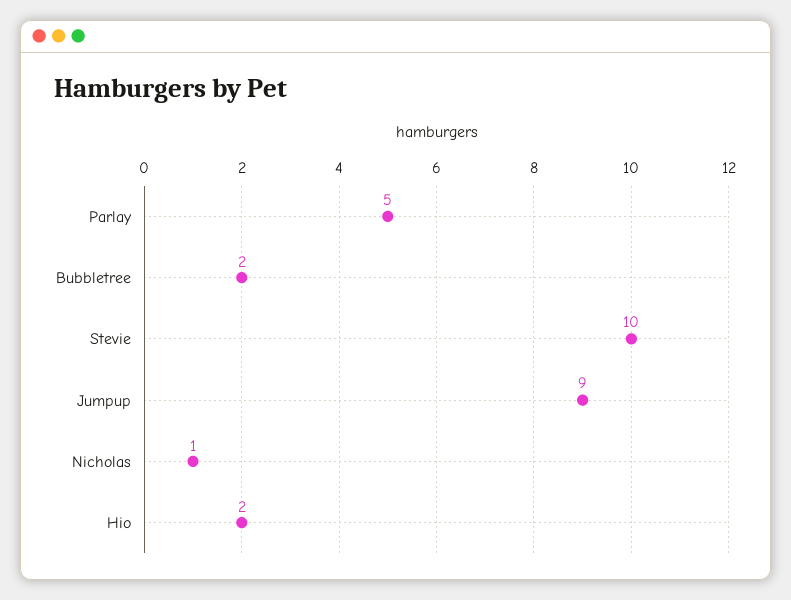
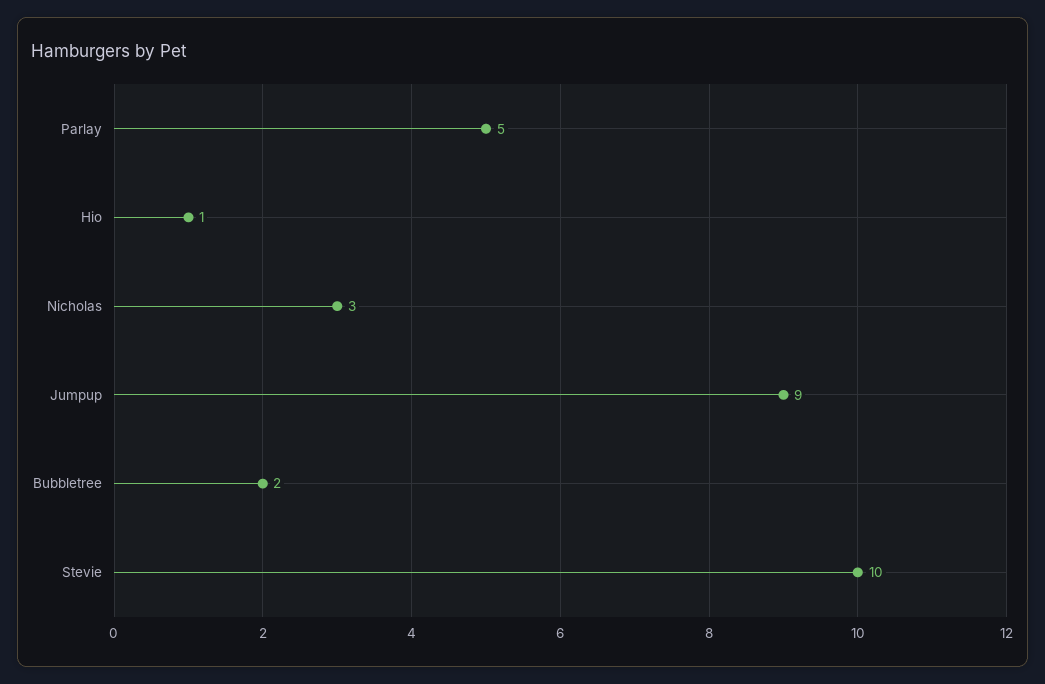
Nicholas: 1 -> 3
Hio: 2 -> 1

